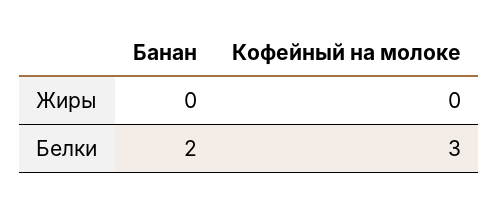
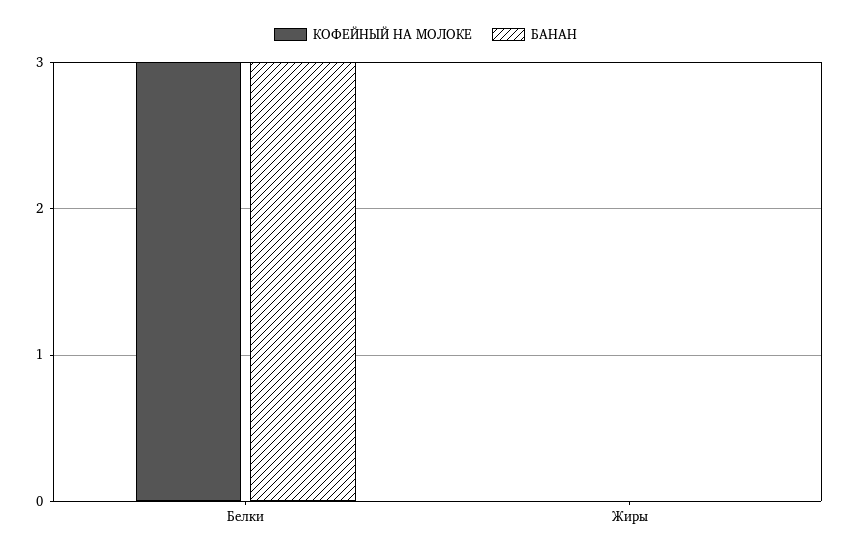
Банан, Белки: 2 -> 3

